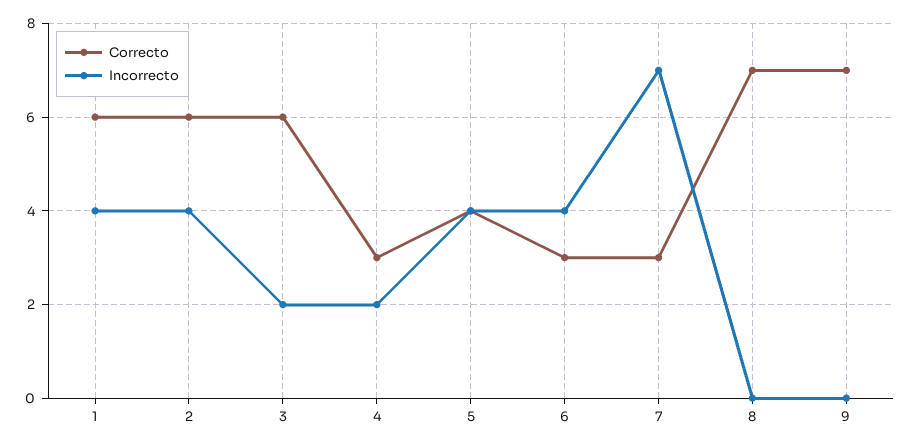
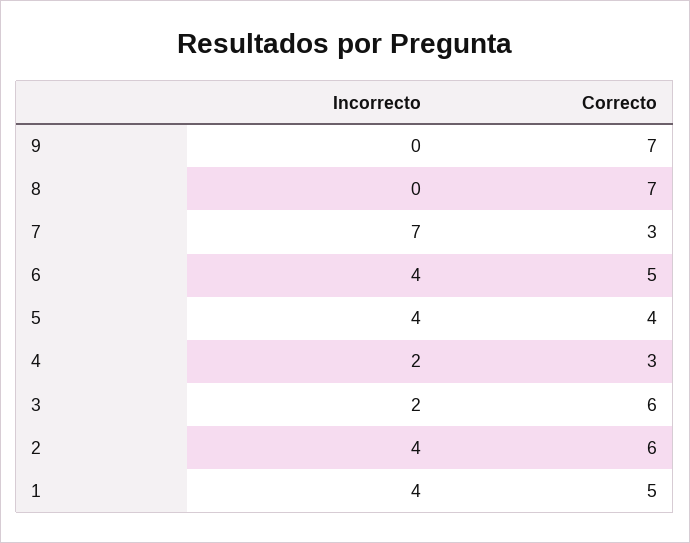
Correcto, 1: 6 -> 5
Correcto, 6: 3 -> 5

